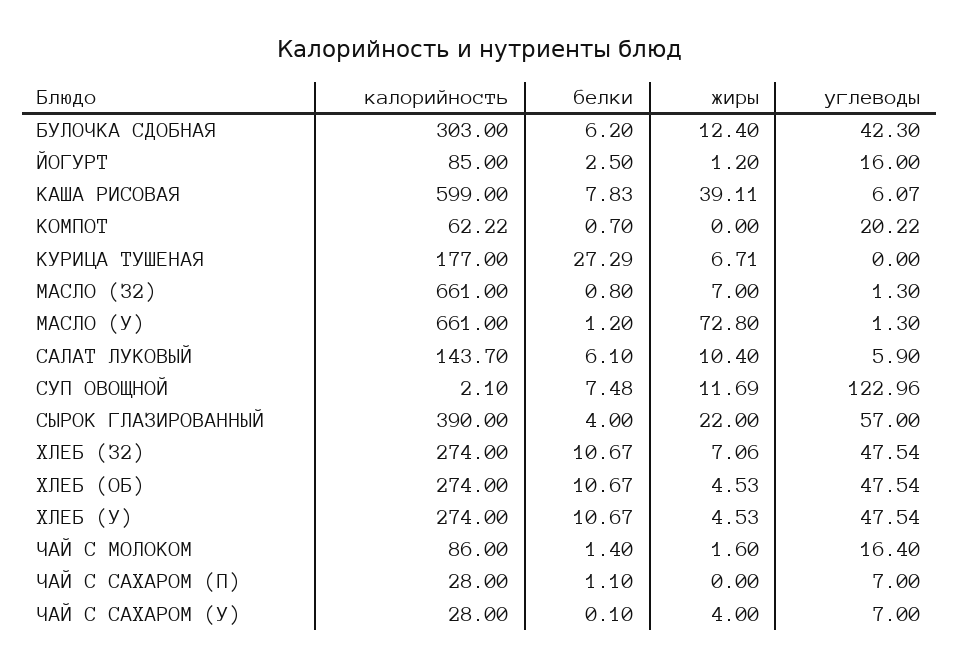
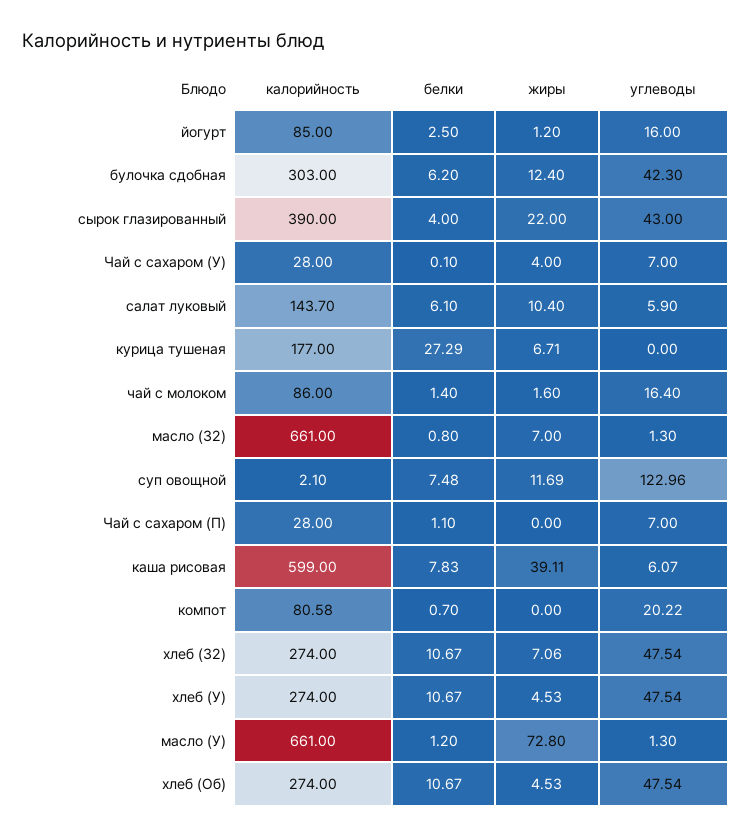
калорийность, КОМПОТ: 62.22 -> 80.58
углеводы, СЫРОК ГЛАЗИРОВАННЫЙ: 57 -> 43

